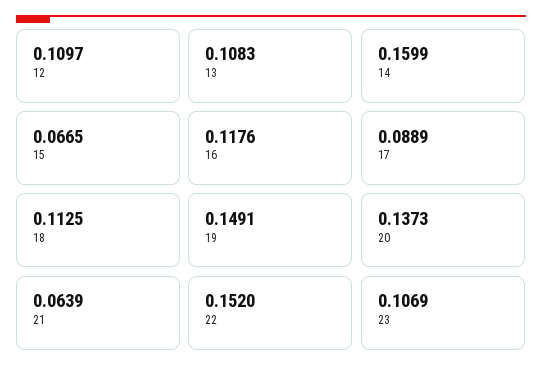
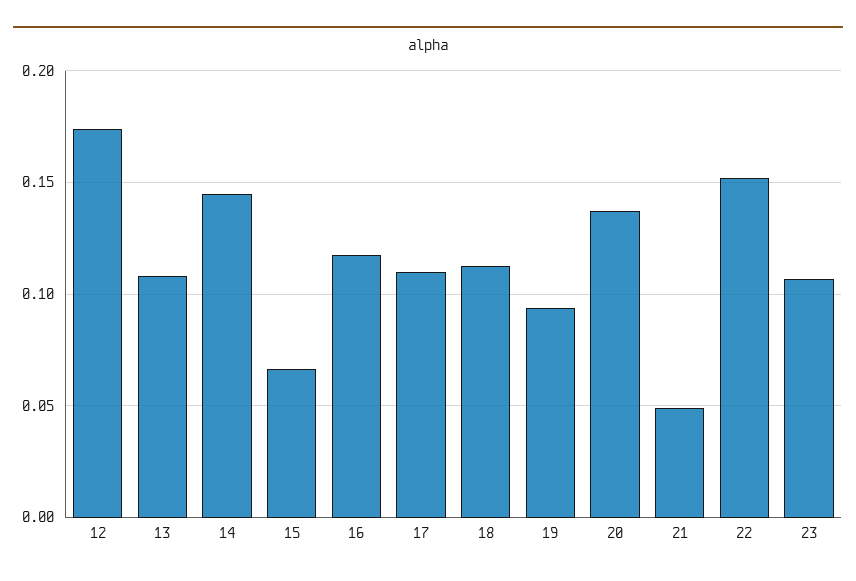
12: 0.1097 -> 0.175
14: 0.1599 -> 0.145
17: 0.0889 -> 0.11
19: 0.1491 -> 0.095
21: 0.0639 -> 0.05

